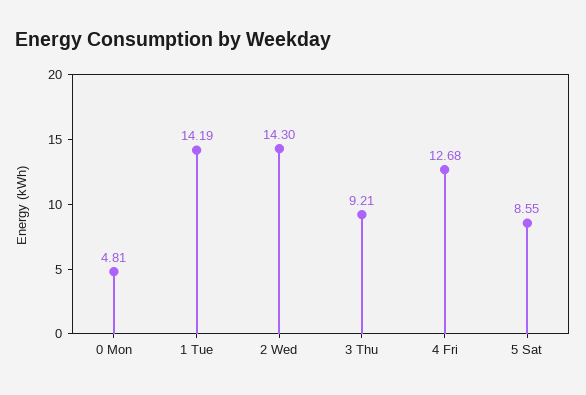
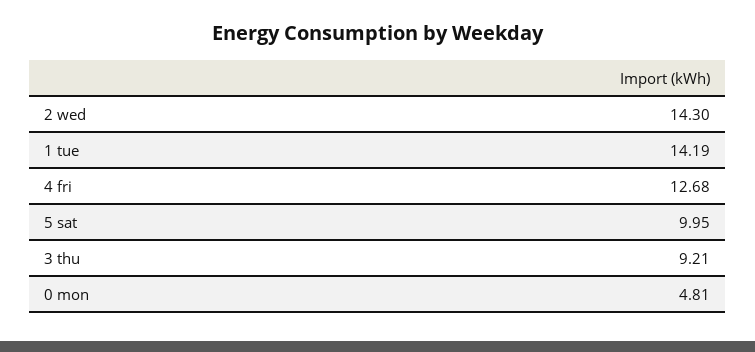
5 Sat: 8.55 -> 9.95

